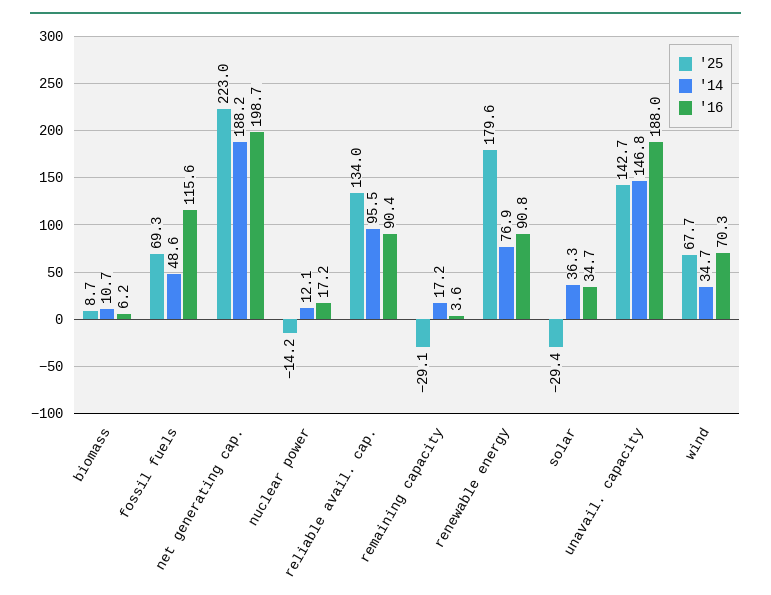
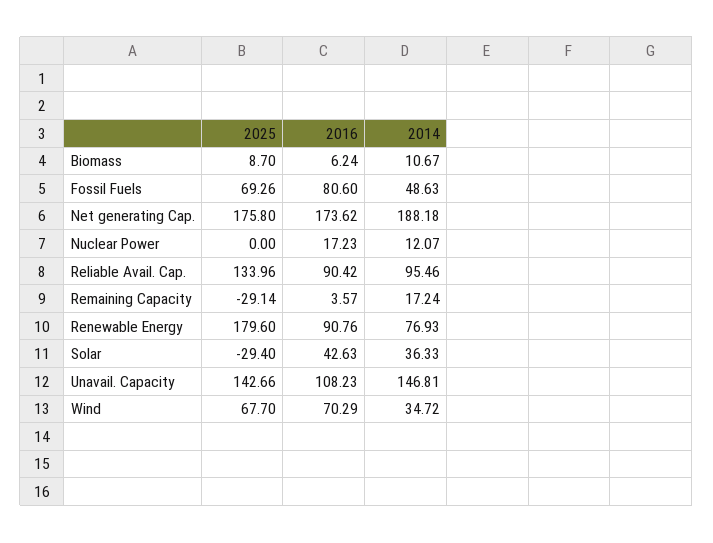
'16, fossil fuels: 115.6 -> 80.6
'25, net generating cap.: 223 -> 175.8
'16, net generating cap.: 198.7 -> 173.62
'25, nuclear power: -14.2 -> 0
'16, solar: 34.7 -> 42.63
'16, unavail. capacity: 188 -> 108.23

